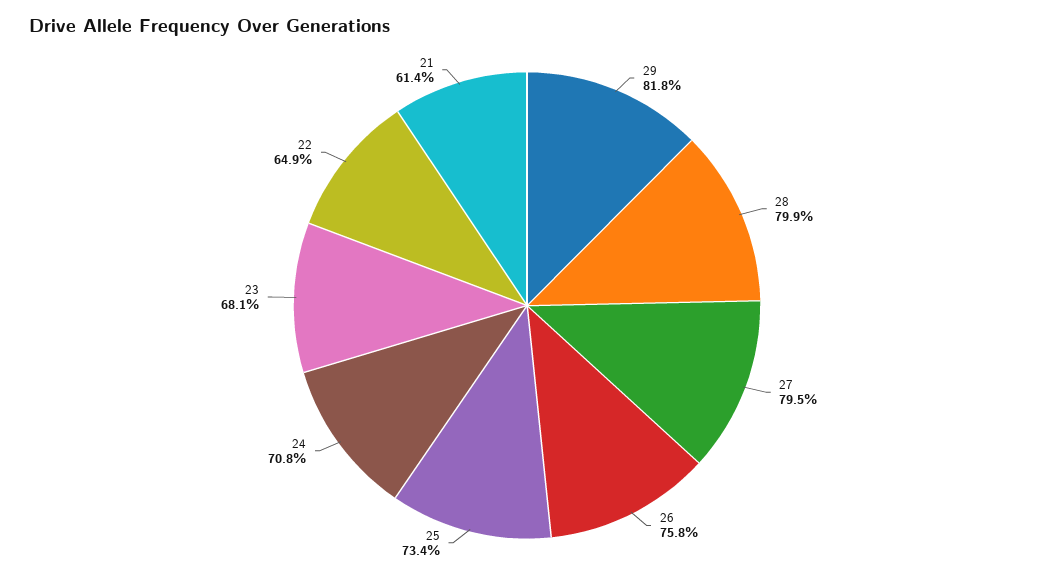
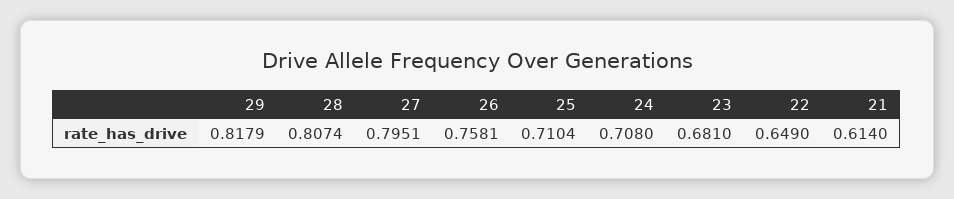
28: 0.799 -> 0.8074
25: 0.734 -> 0.7104

